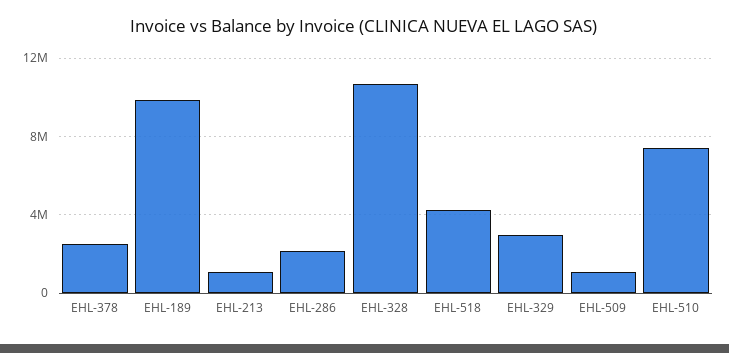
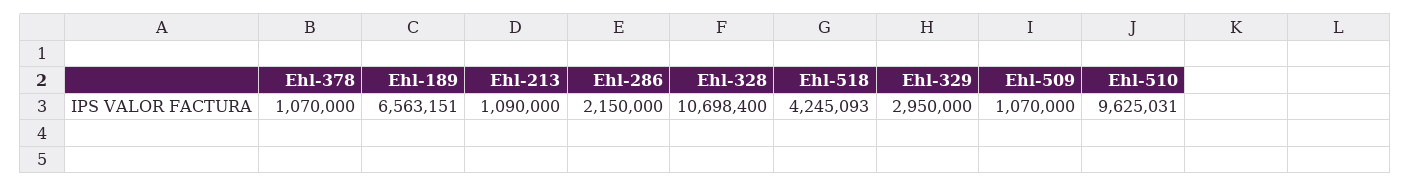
EHL-378: 2500000 -> 1070000
EHL-189: 10000000 -> 6563151
EHL-510: 7500000 -> 9625031

